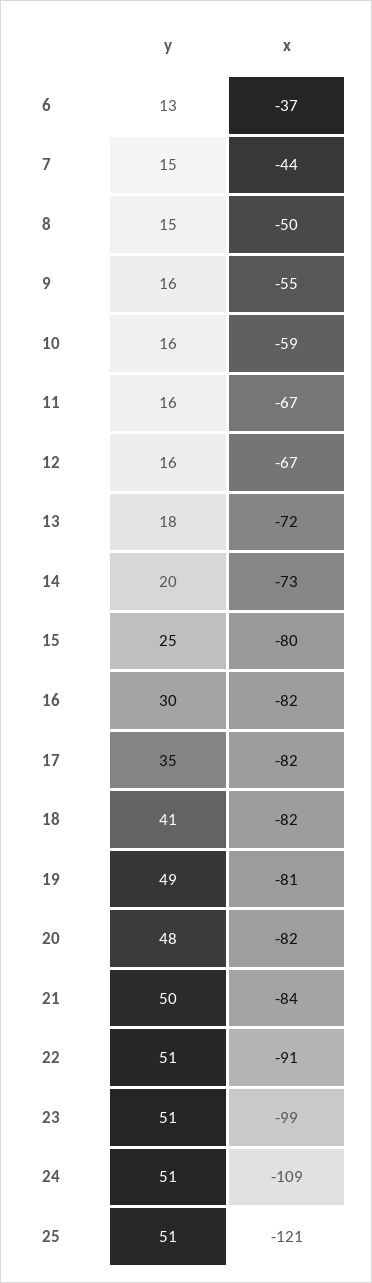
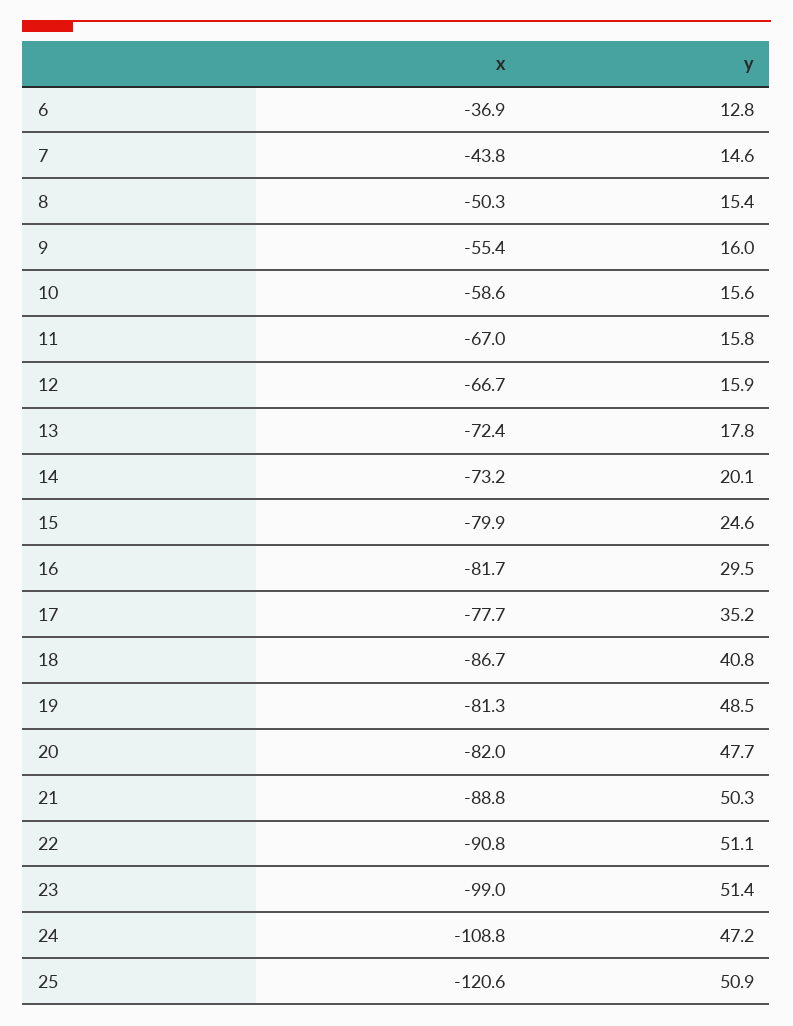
x, 17: -82 -> -77.7
x, 18: -82 -> -86.7
x, 21: -84 -> -88.8
y, 24: 51 -> 47.2

